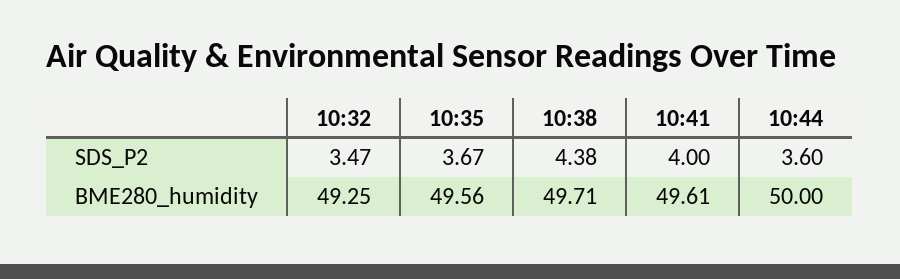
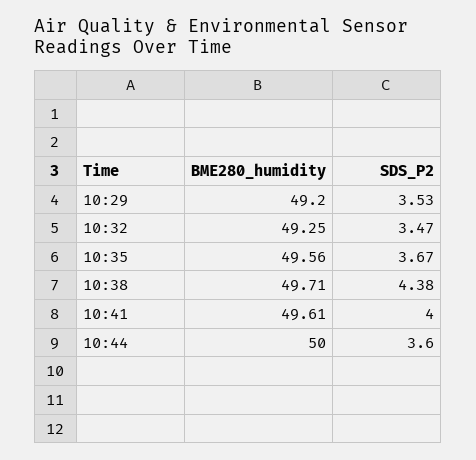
10:29, BME280_humidity: none -> 49.2
10:29, SDS_P2: none -> 3.53

